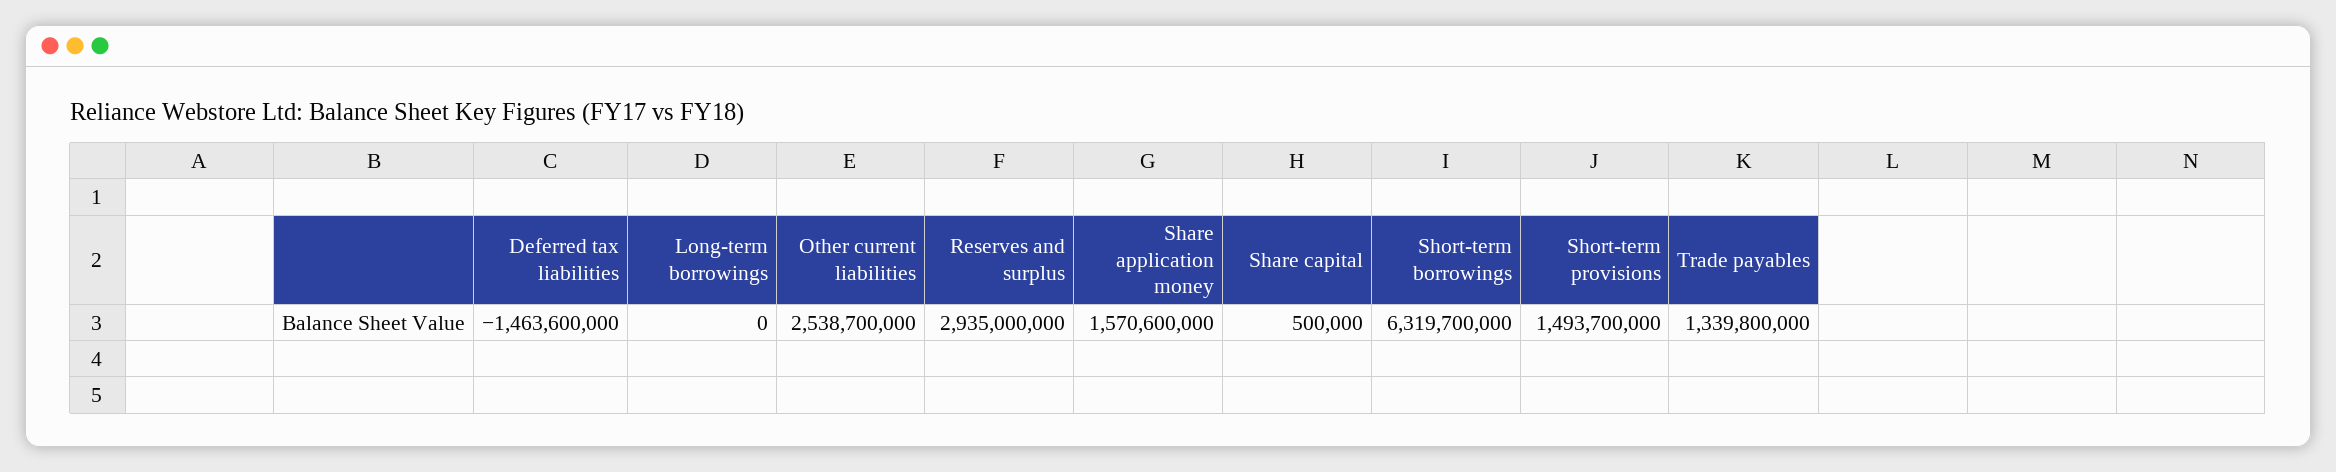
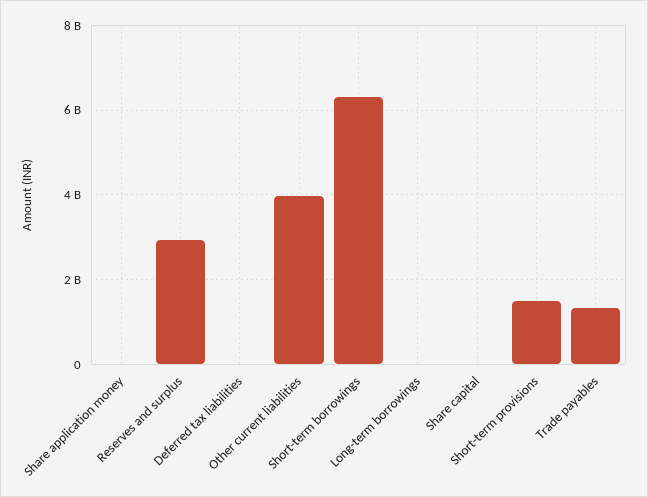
Deferred tax liabilities: -1463600000 -> 0
Other current liabilities: 2538700000 -> 4000000000
Share application money: 1570600000 -> 0

